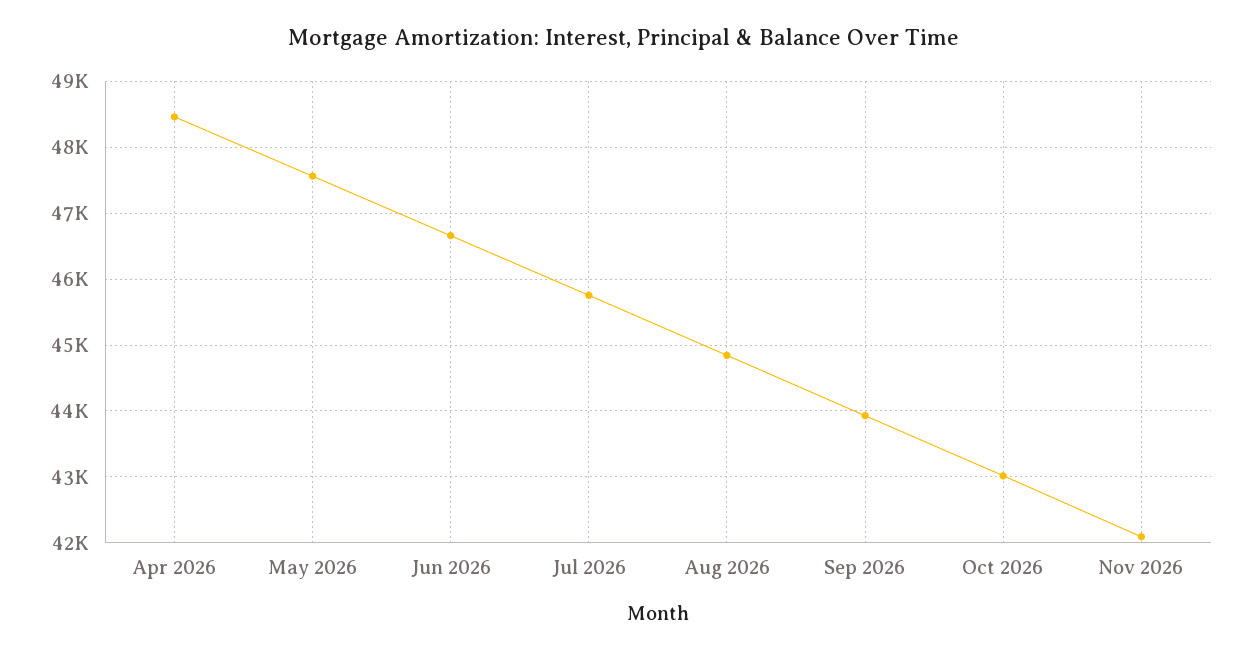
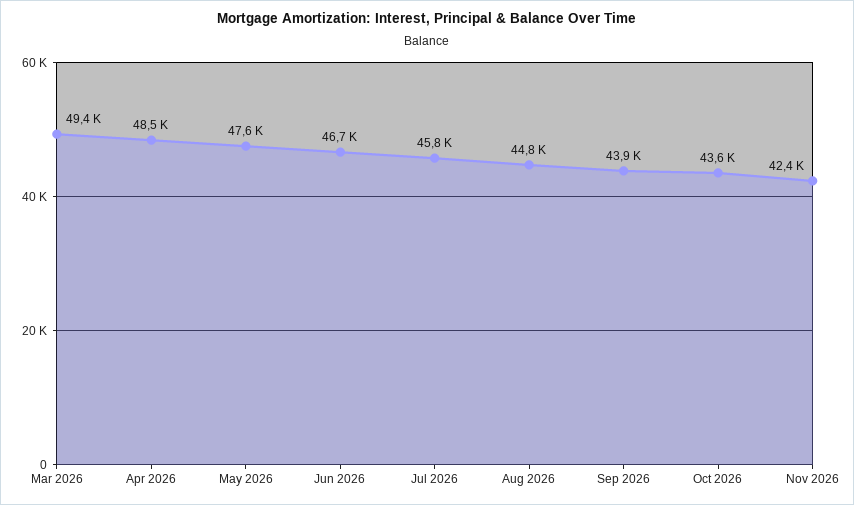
Oct 2026: 43000 -> 43600
Nov 2026: 42100 -> 42400
Mar 2026: none -> 49400

